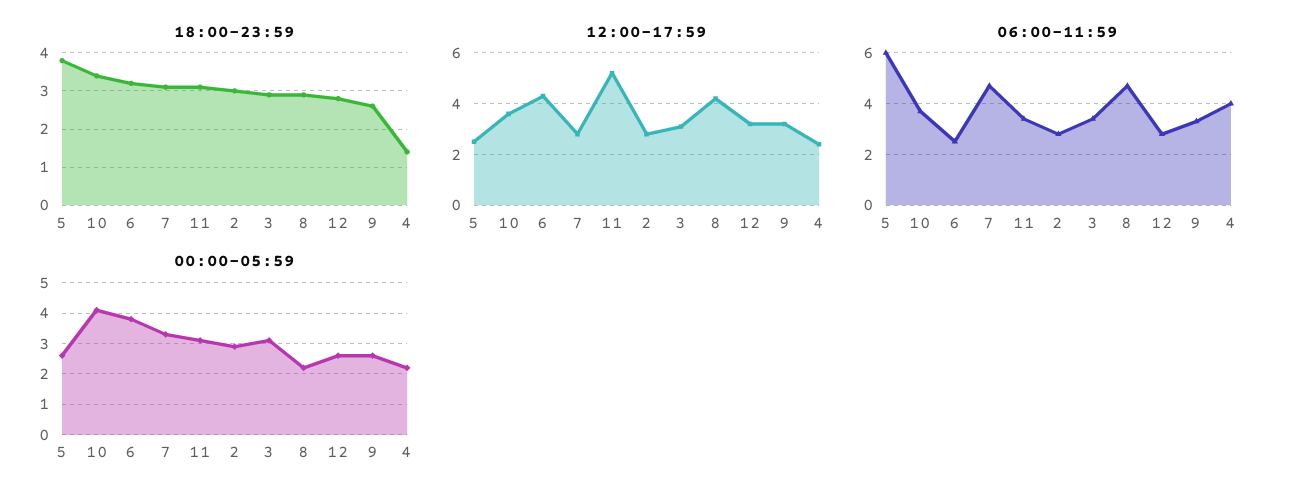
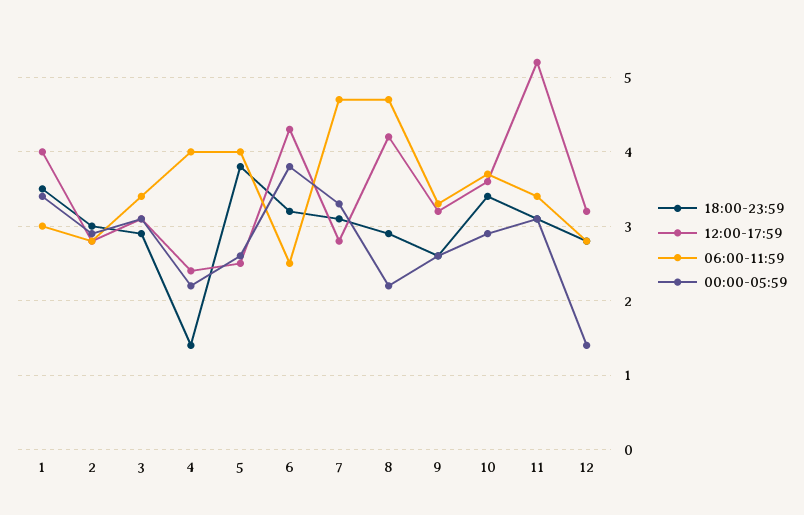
06:00-11:59, 5: 6 -> 4
00:00-05:59, 10: 4 -> 2.9
00:00-05:59, 12: 2.5 -> 1.4
18:00-23:59, 1: none -> 3.5
12:00-17:59, 1: none -> 4
06:00-11:59, 1: none -> 3
00:00-05:59, 1: none -> 3.4

